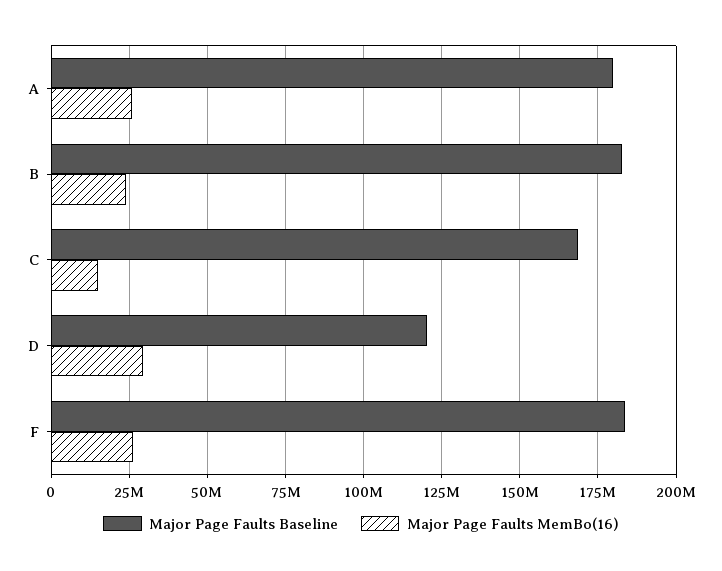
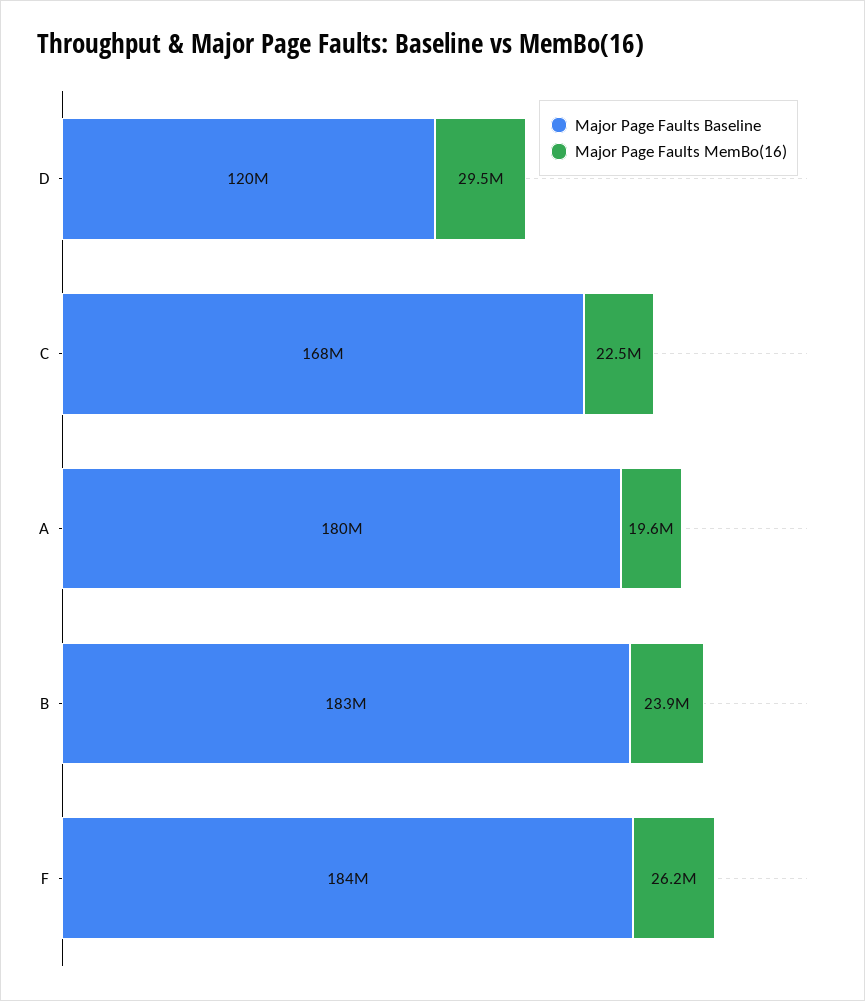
Major Page Faults MemBo(16), A: 25000000 -> 19600000
Major Page Faults MemBo(16), C: 15000000 -> 22500000

